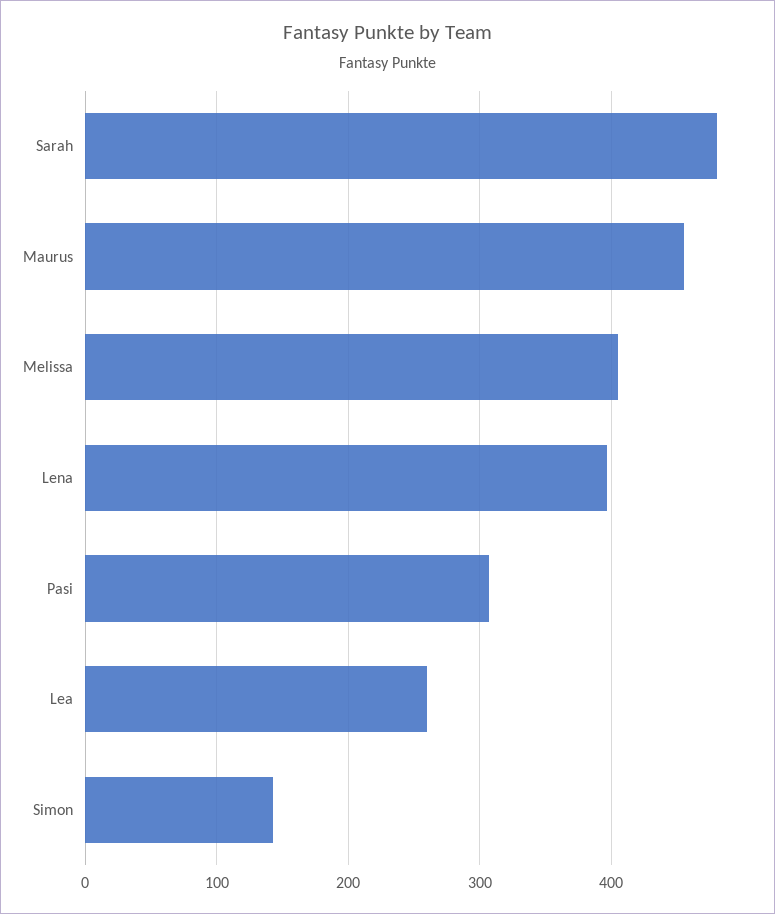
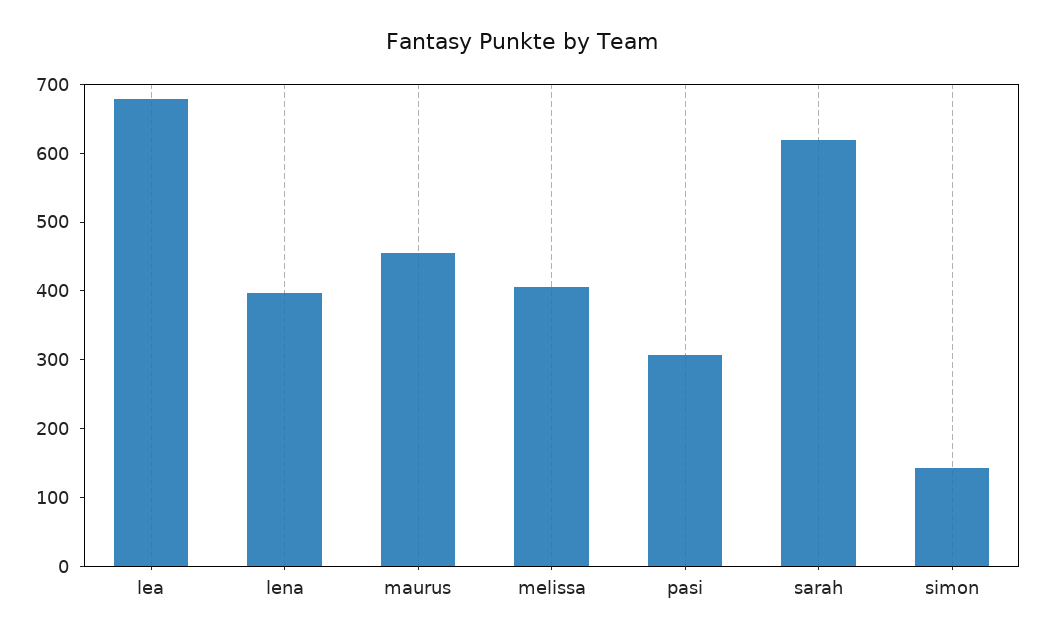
Sarah: 480 -> 620
Lea: 260 -> 680

